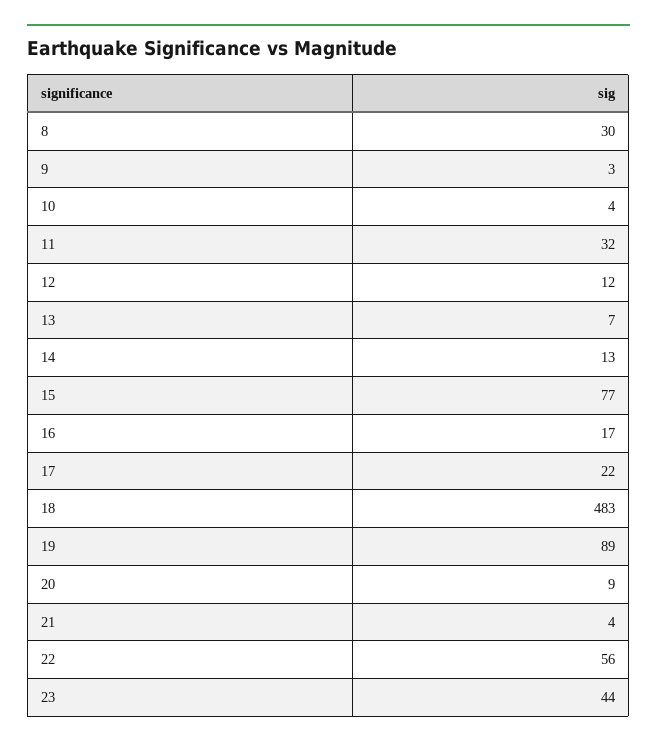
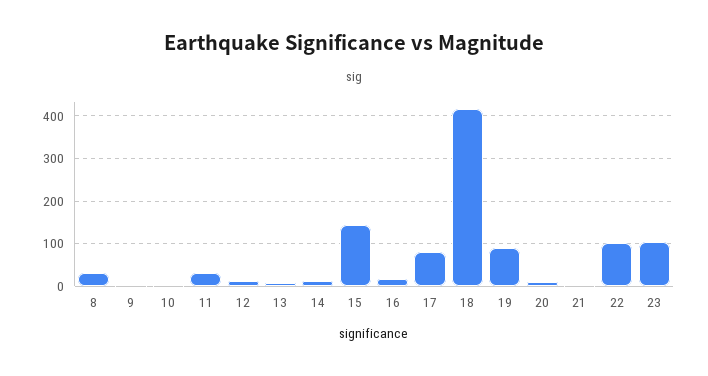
15: 77 -> 140
17: 22 -> 80
18: 483 -> 420
22: 56 -> 100
23: 44 -> 100

